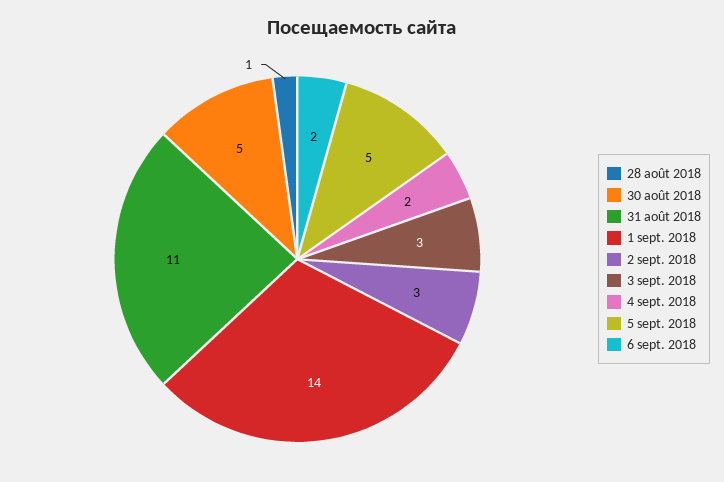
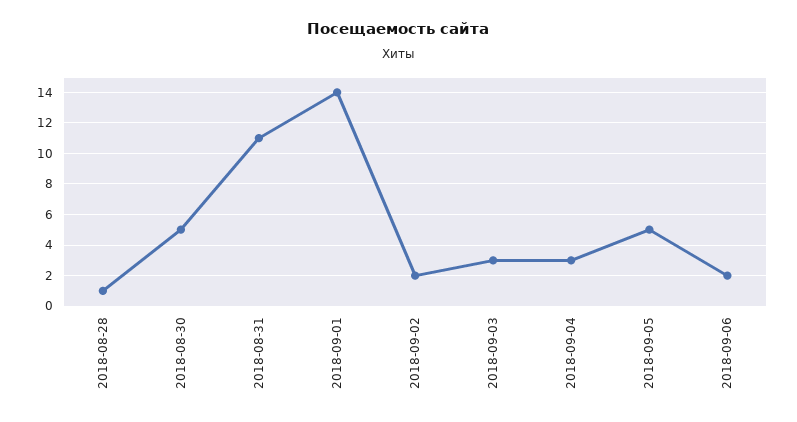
2 sept. 2018: 3 -> 2
4 sept. 2018: 2 -> 3

